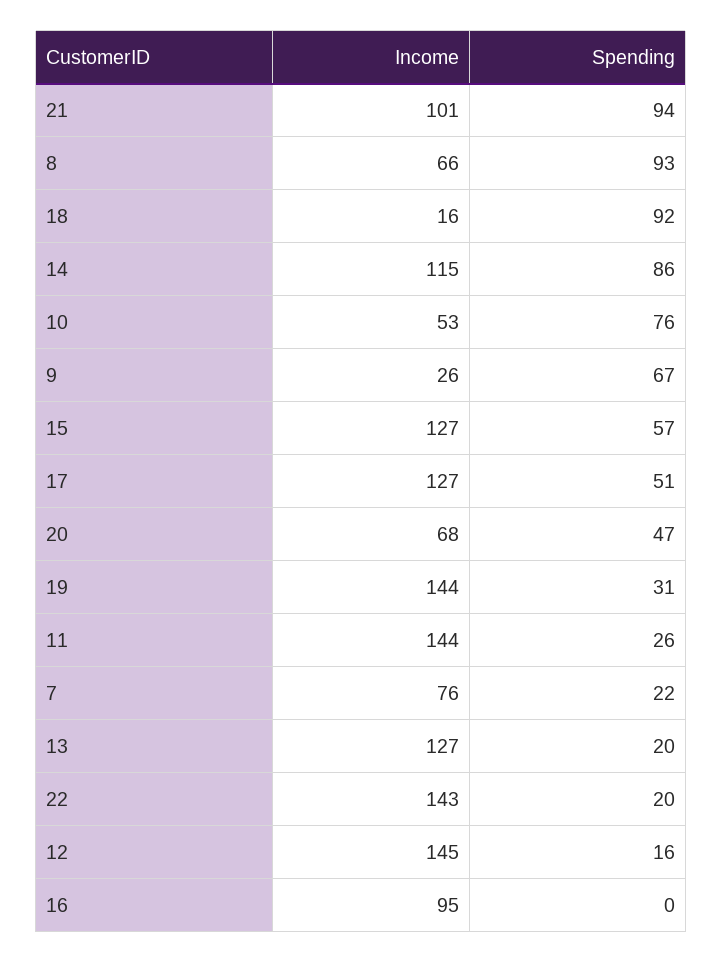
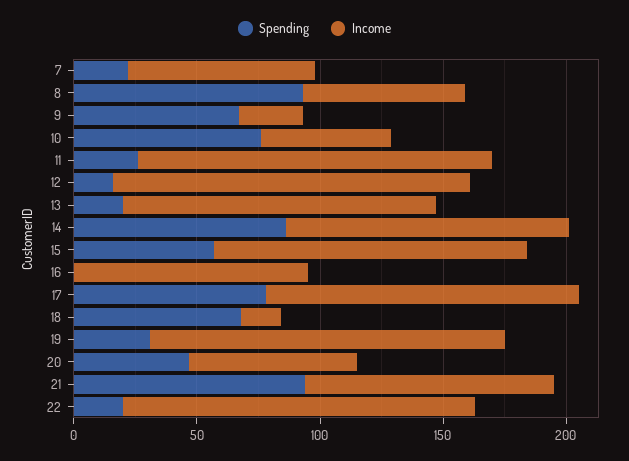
Spending, 18: 92 -> 70
Spending, 17: 51 -> 80

